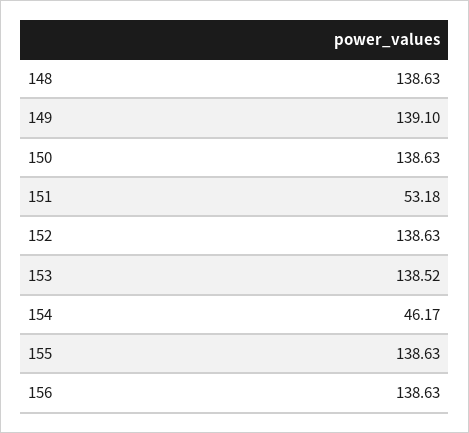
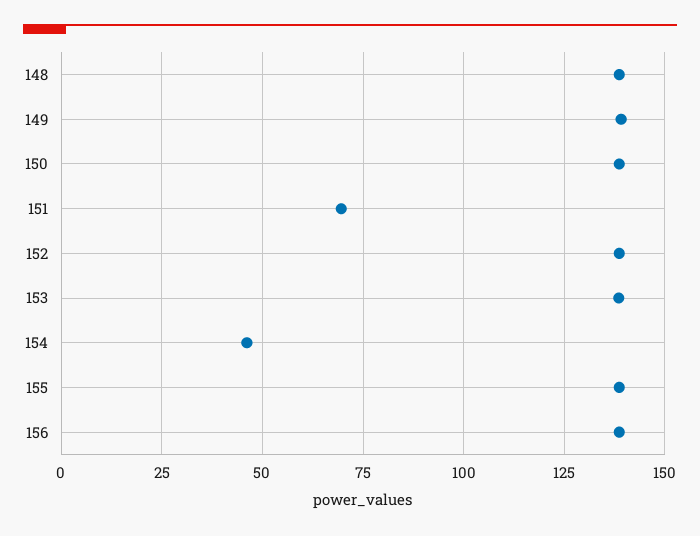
151: 53.18 -> 70

